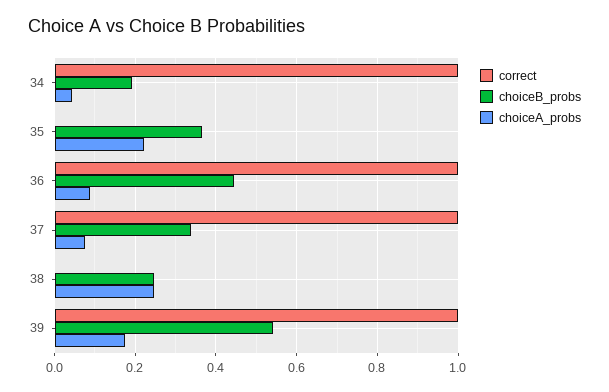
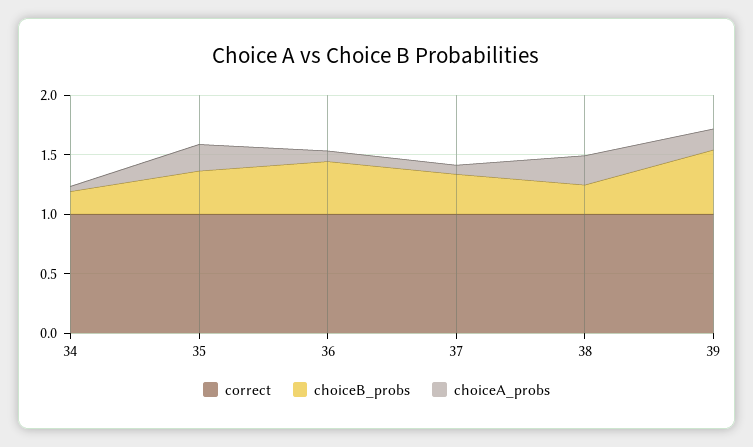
correct, 35: 0 -> 1
correct, 38: 0 -> 1

